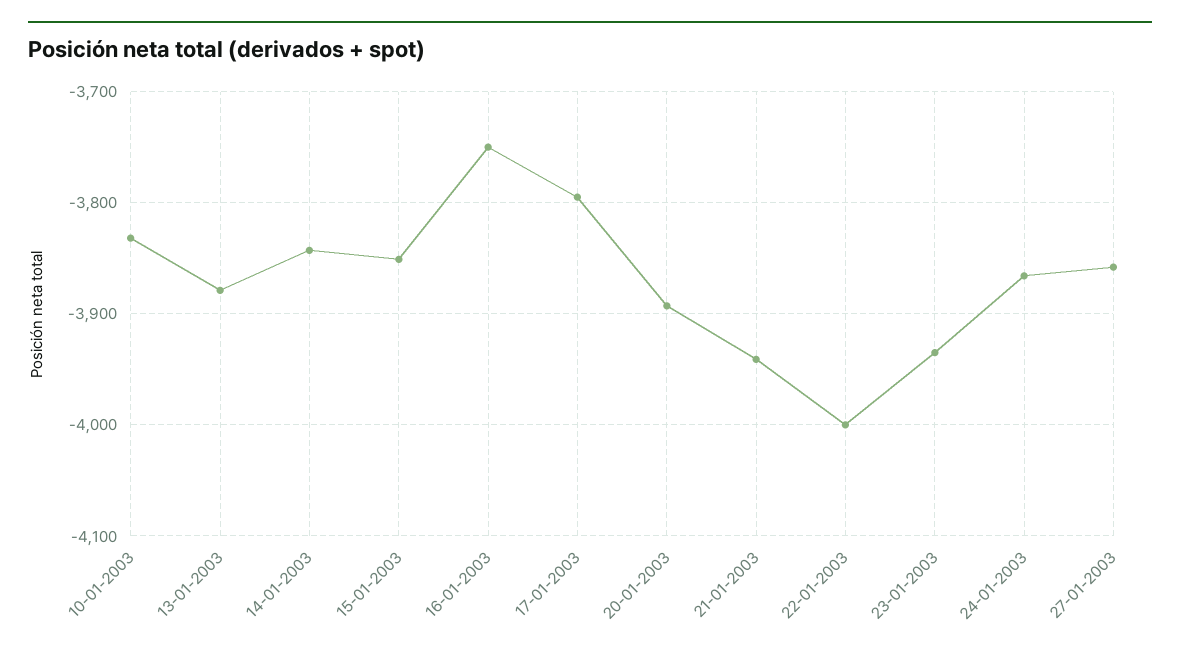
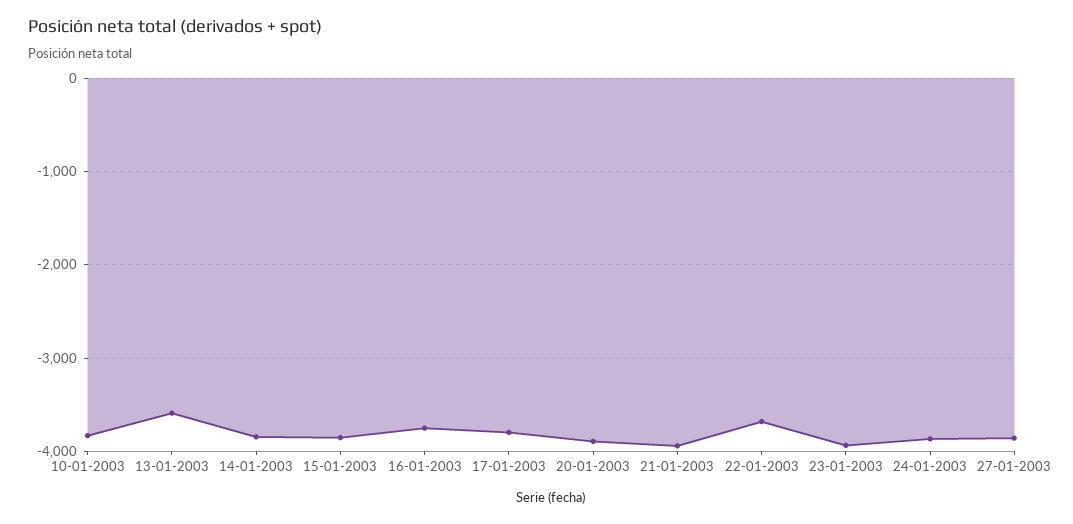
13-01-2003: -3880 -> -3600
22-01-2003: -4000 -> -3700

